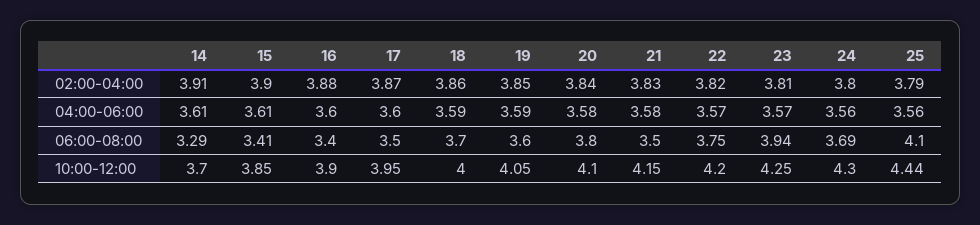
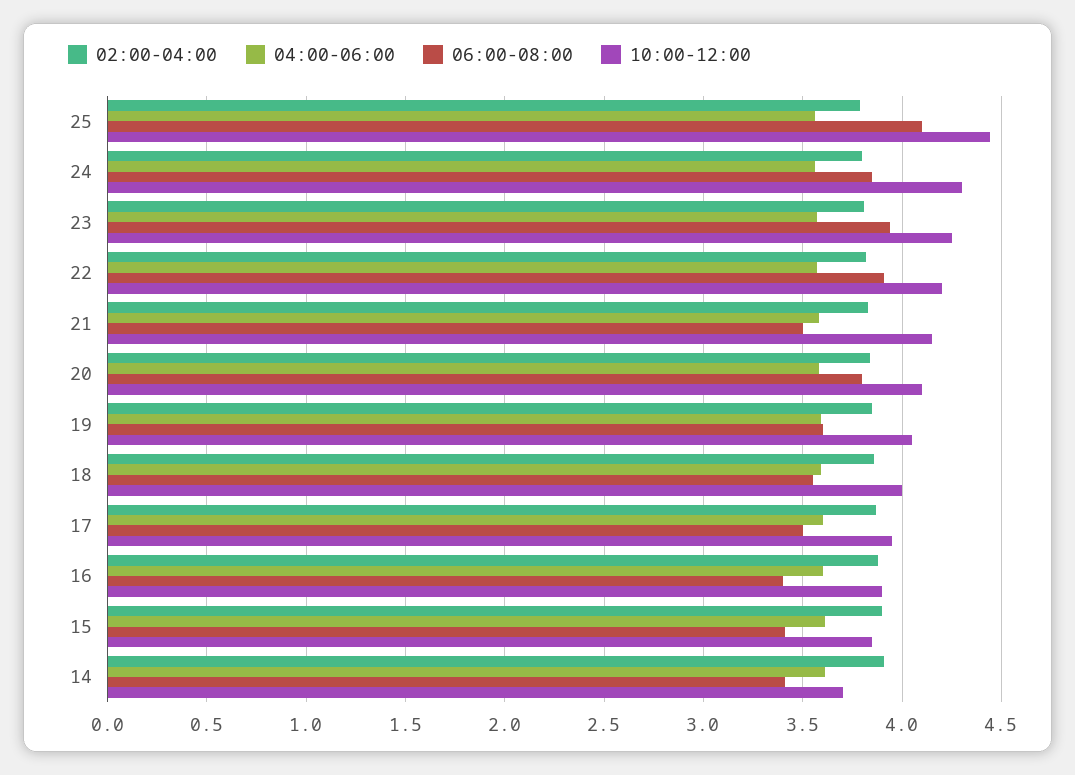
06:00-08:00, 14: 3.29 -> 3.4
06:00-08:00, 18: 3.7 -> 3.55
06:00-08:00, 22: 3.75 -> 3.9
06:00-08:00, 24: 3.69 -> 3.85

